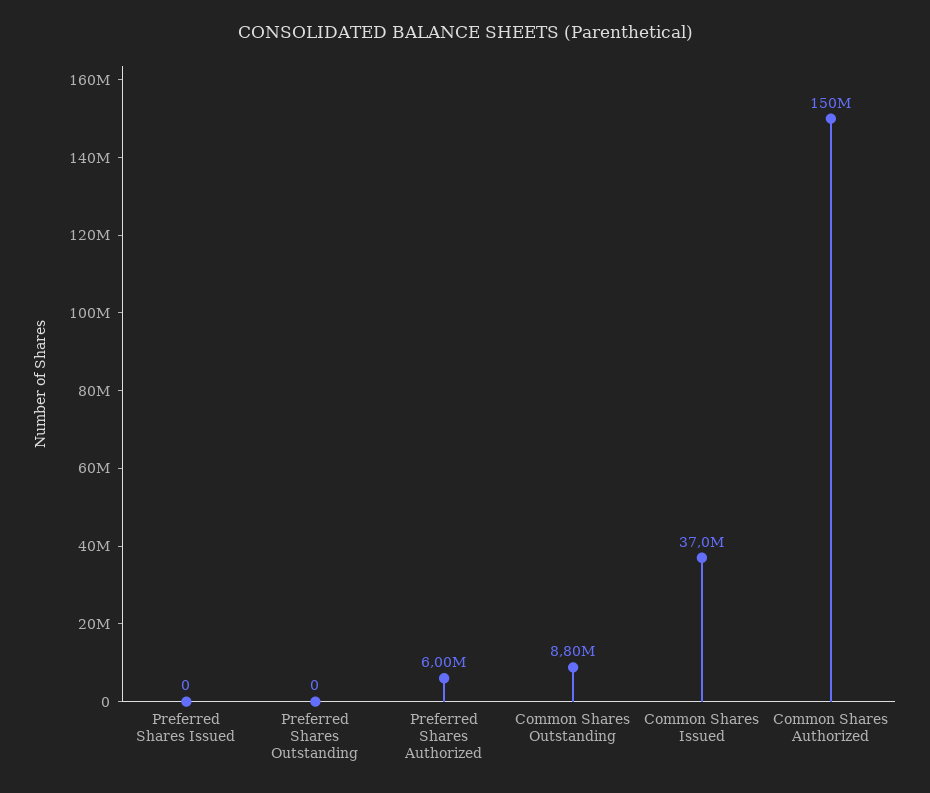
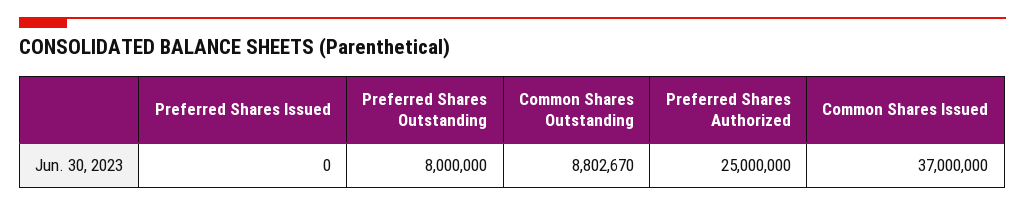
Preferred Shares Outstanding: 0 -> 8000000
Preferred Shares Authorized: 6000000 -> 25000000
Common Shares Authorized: 150000000 -> none

